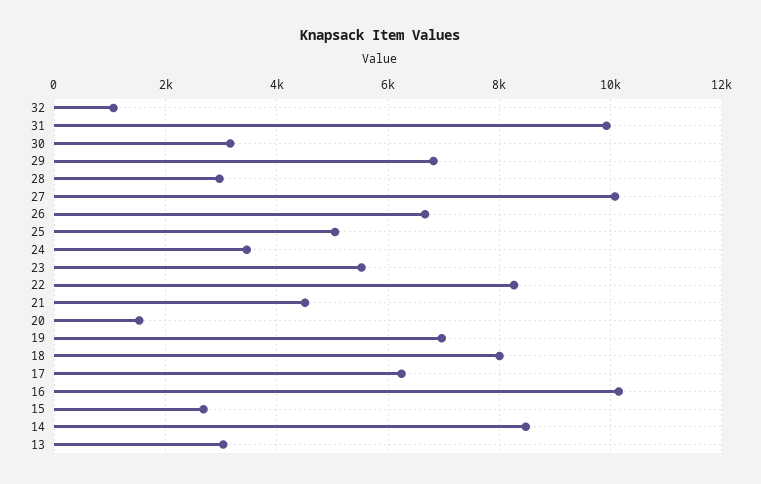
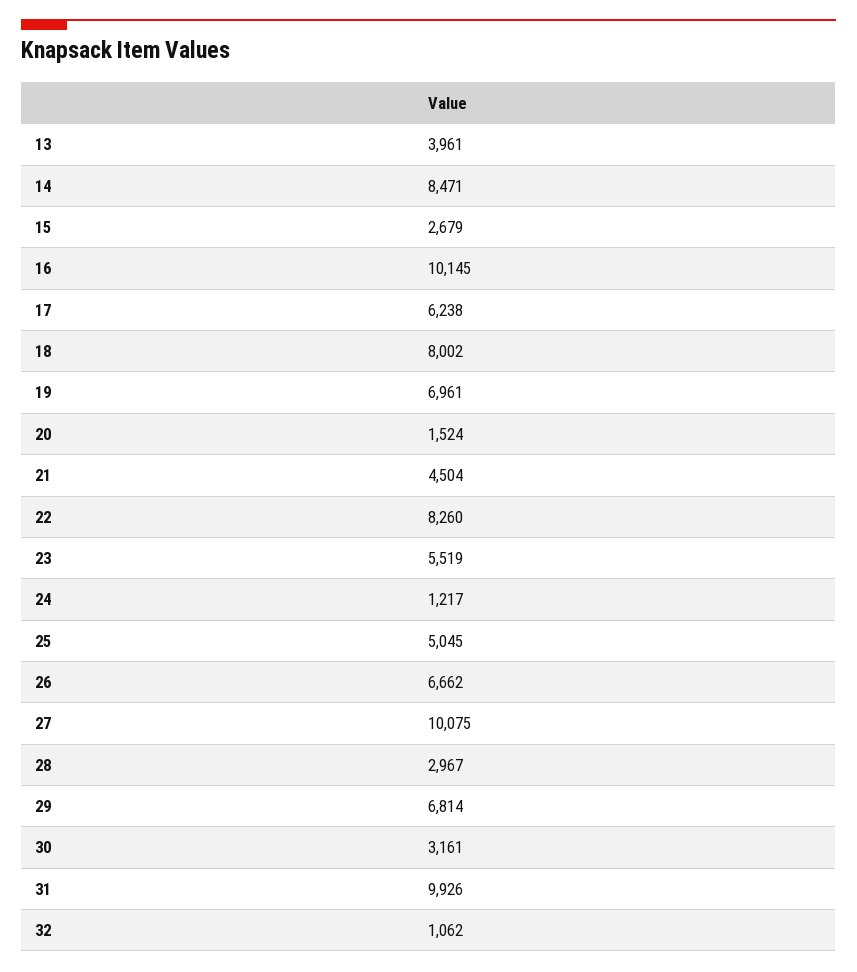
24: 3400 -> 1217
13: 3000 -> 3961

